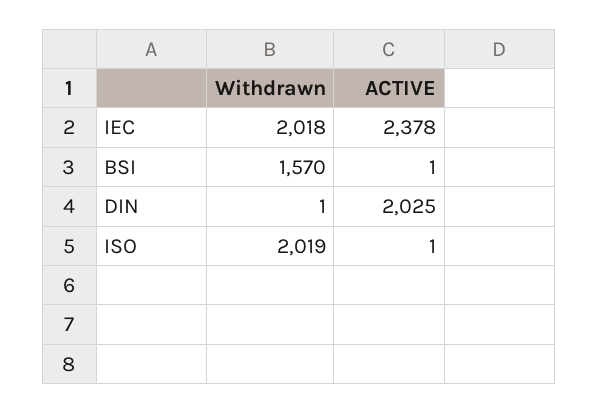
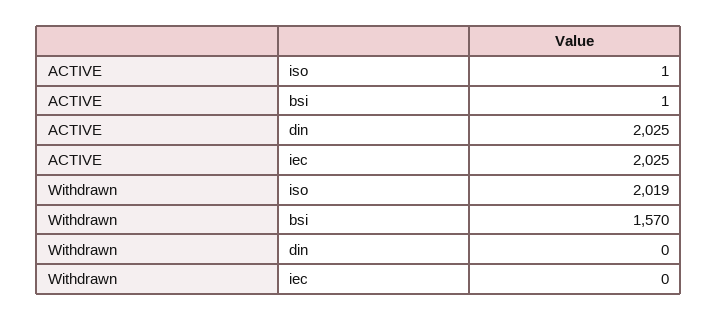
Withdrawn, IEC: 2018 -> 0
ACTIVE, IEC: 2378 -> 2025
Withdrawn, DIN: 1 -> 0

